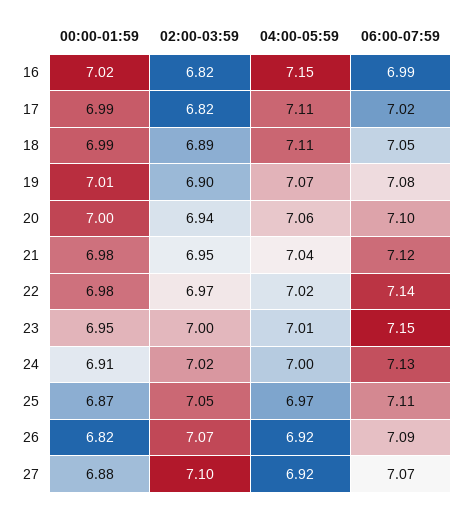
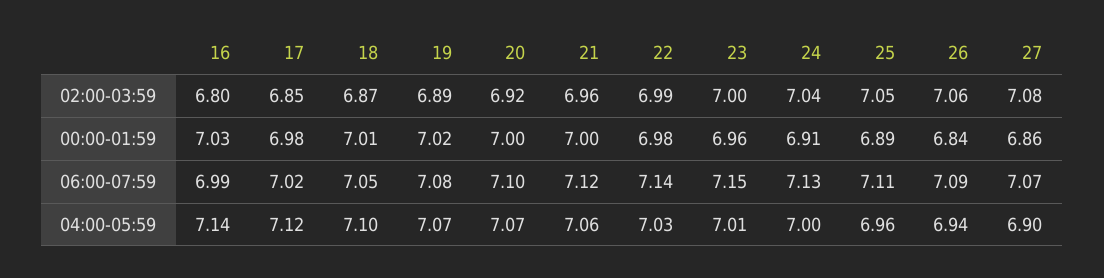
00:00-01:59, 16: 7.02 -> 7.03
02:00-03:59, 16: 6.82 -> 6.8
04:00-05:59, 16: 7.15 -> 7.14
00:00-01:59, 17: 6.99 -> 6.98
02:00-03:59, 17: 6.82 -> 6.85
04:00-05:59, 17: 7.11 -> 7.12
00:00-01:59, 18: 6.99 -> 7.01
02:00-03:59, 18: 6.89 -> 6.87
04:00-05:59, 18: 7.11 -> 7.1
00:00-01:59, 19: 7.01 -> 7.02
02:00-03:59, 19: 6.9 -> 6.89
02:00-03:59, 20: 6.94 -> 6.92
04:00-05:59, 20: 7.06 -> 7.07
00:00-01:59, 21: 6.98 -> 7
02:00-03:59, 21: 6.95 -> 6.96
04:00-05:59, 21: 7.04 -> 7.06
02:00-03:59, 22: 6.97 -> 6.99
04:00-05:59, 22: 7.02 -> 7.03
00:00-01:59, 23: 6.95 -> 6.96
02:00-03:59, 24: 7.02 -> 7.04
00:00-01:59, 25: 6.87 -> 6.89
04:00-05:59, 25: 6.97 -> 6.96
00:00-01:59, 26: 6.82 -> 6.84
02:00-03:59, 26: 7.07 -> 7.06
04:00-05:59, 26: 6.92 -> 6.94
00:00-01:59, 27: 6.88 -> 6.86
02:00-03:59, 27: 7.1 -> 7.08
04:00-05:59, 27: 6.92 -> 6.9

